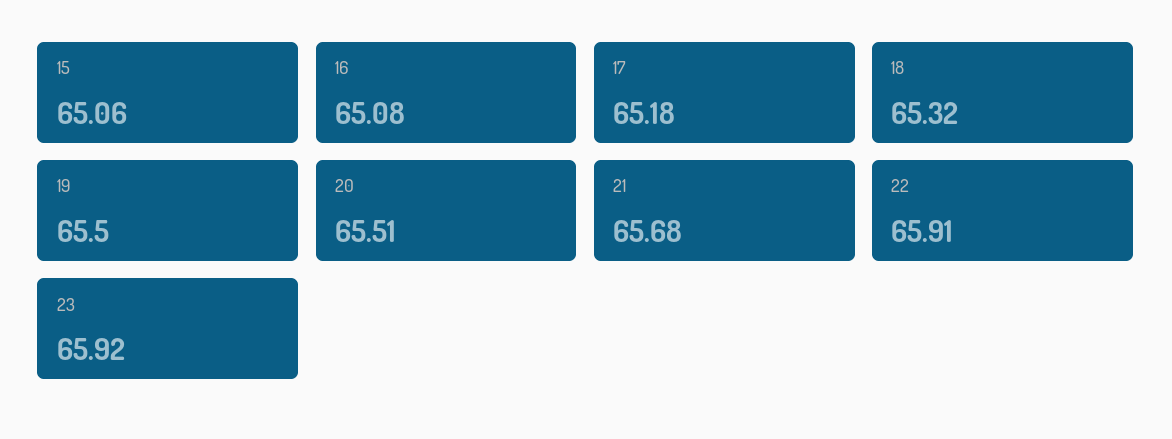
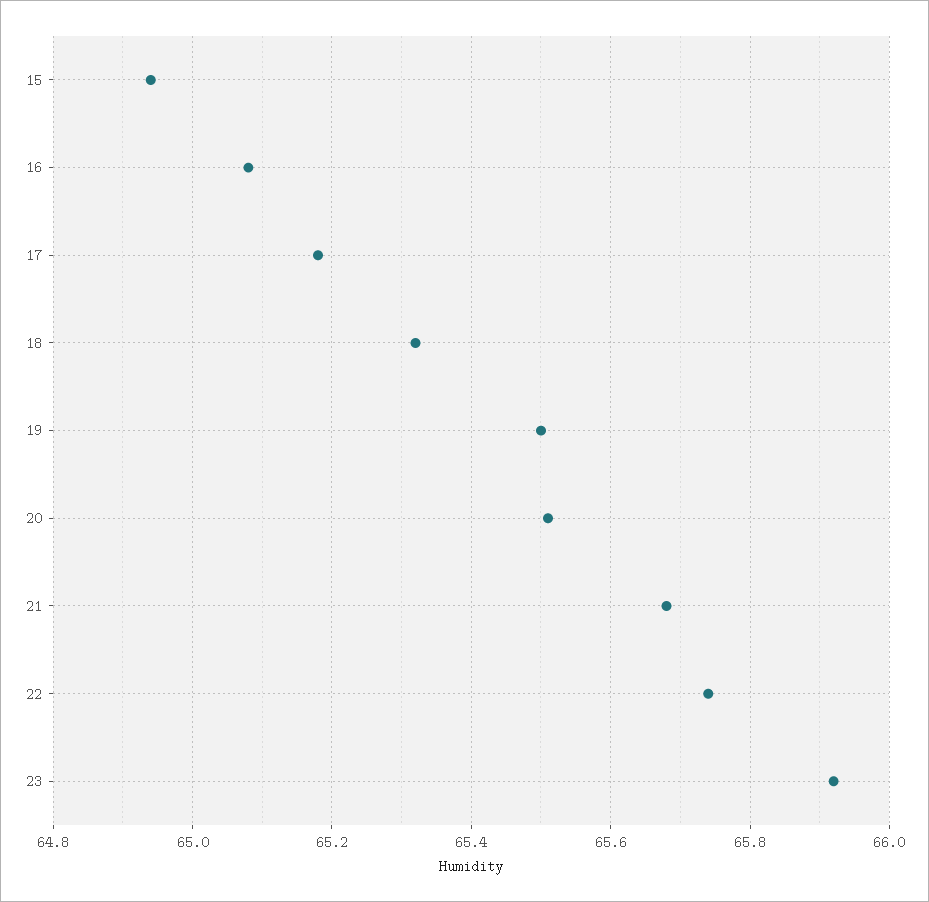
15: 65.06 -> 64.95
22: 65.91 -> 65.75

